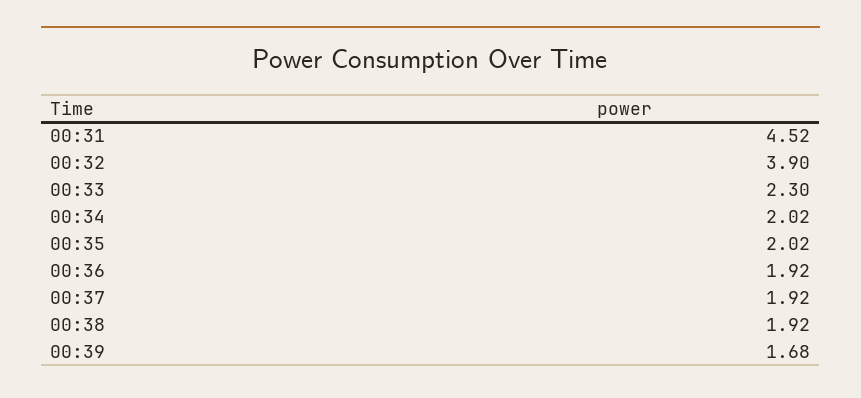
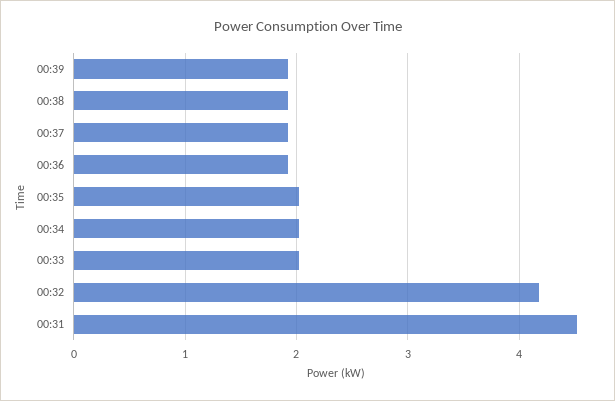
00:32: 3.9 -> 4.2
00:33: 2.3 -> 2
00:39: 1.68 -> 1.9

